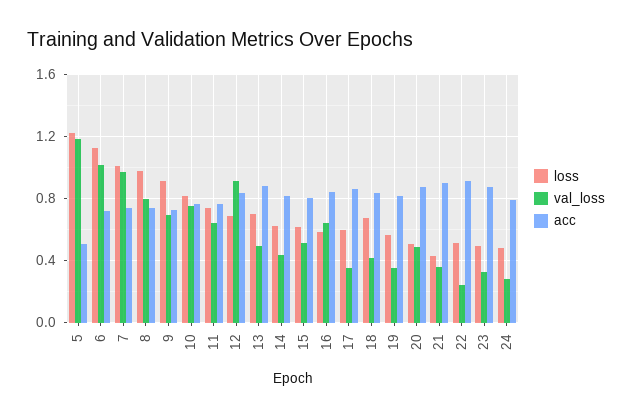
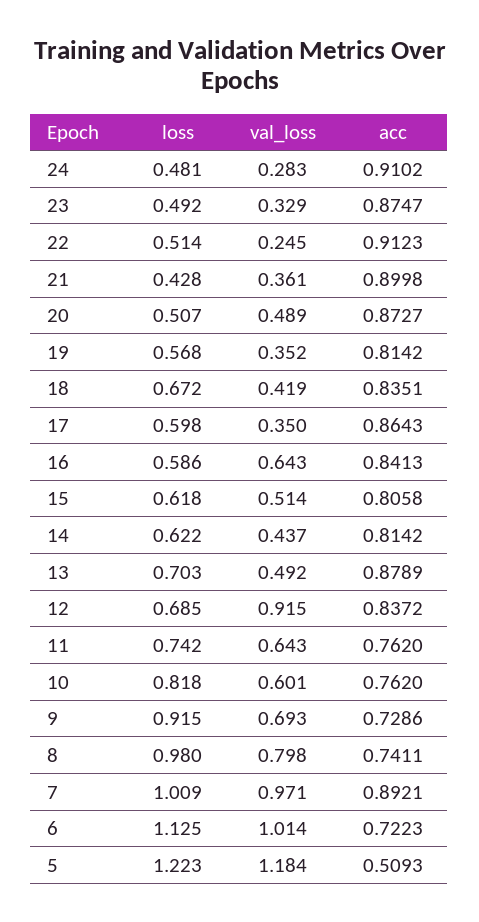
acc, 7: 0.75 -> 0.8921
val_loss, 10: 0.75 -> 0.601
acc, 24: 0.8 -> 0.9102

